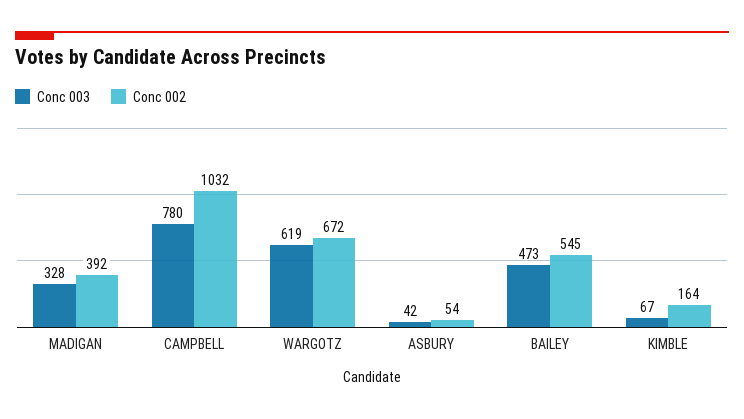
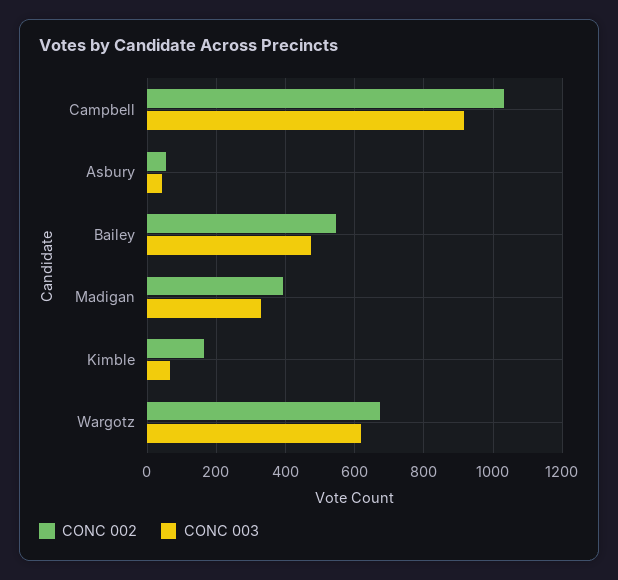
Conc 003, CAMPBELL: 780 -> 920

